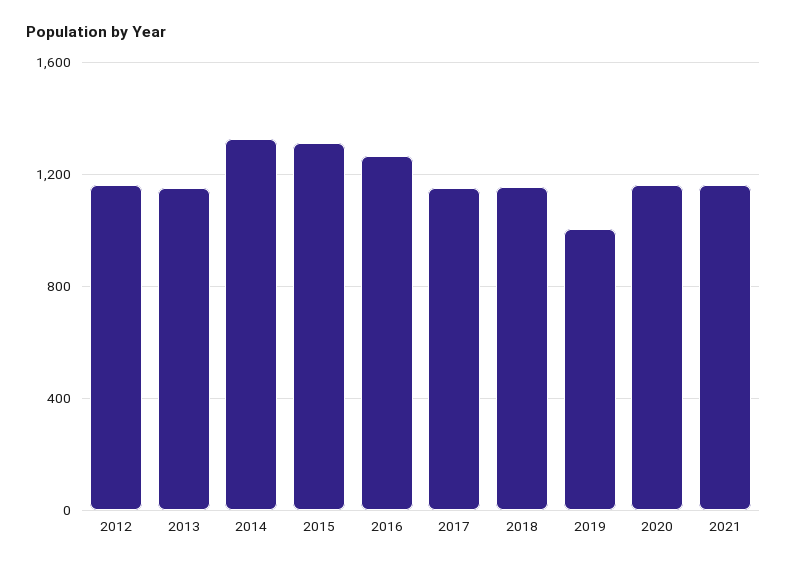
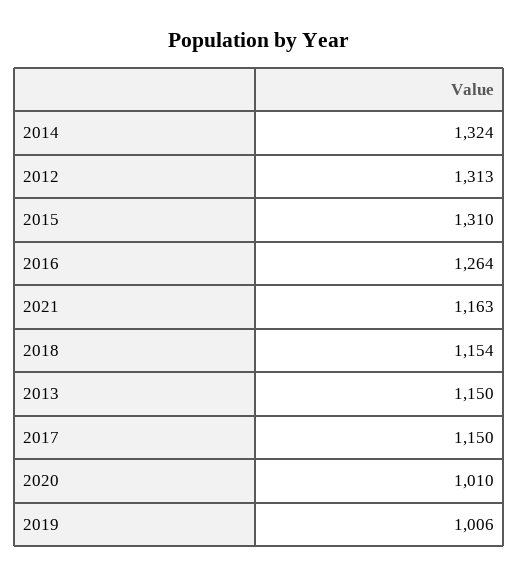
2012: 1150 -> 1313
2020: 1150 -> 1010

